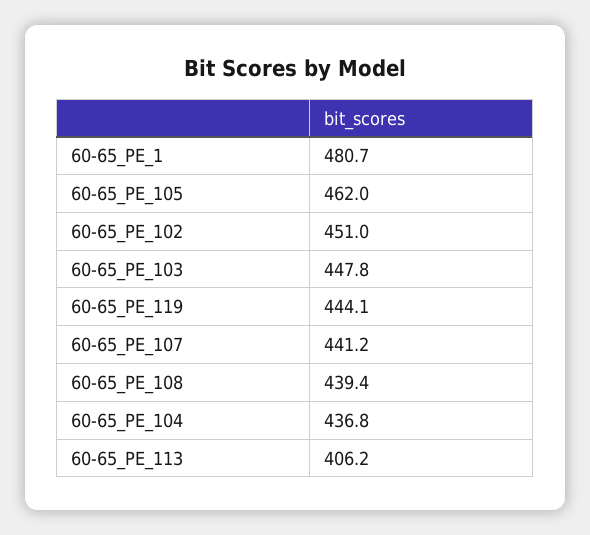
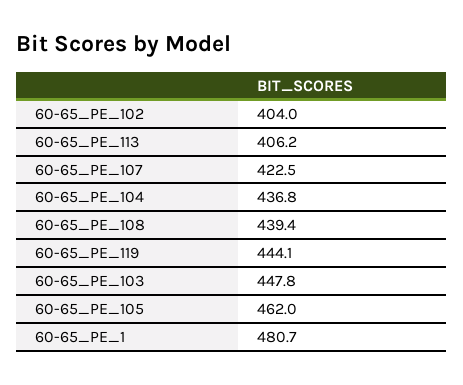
60-65_PE_102: 451 -> 404
60-65_PE_107: 441.2 -> 422.5

